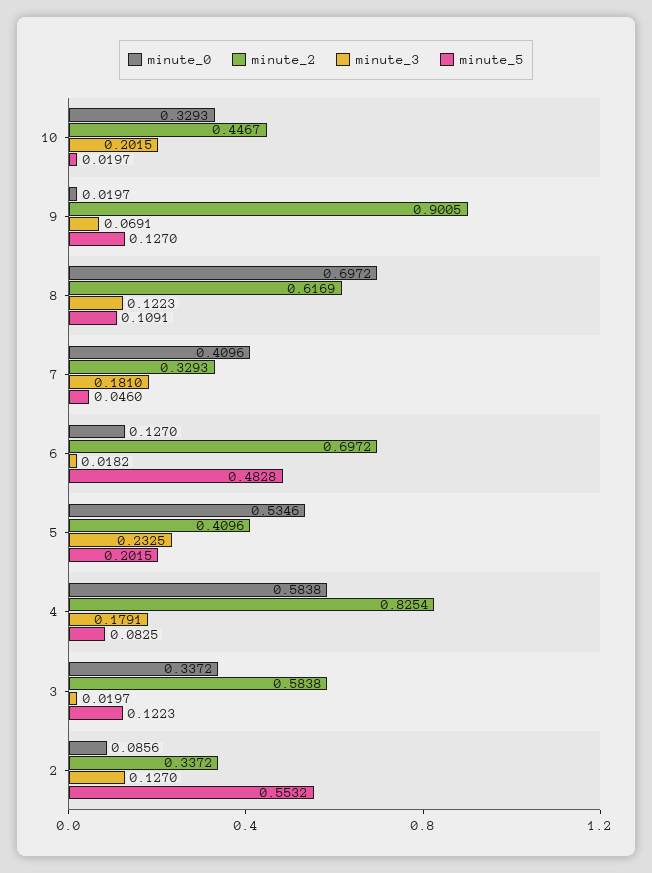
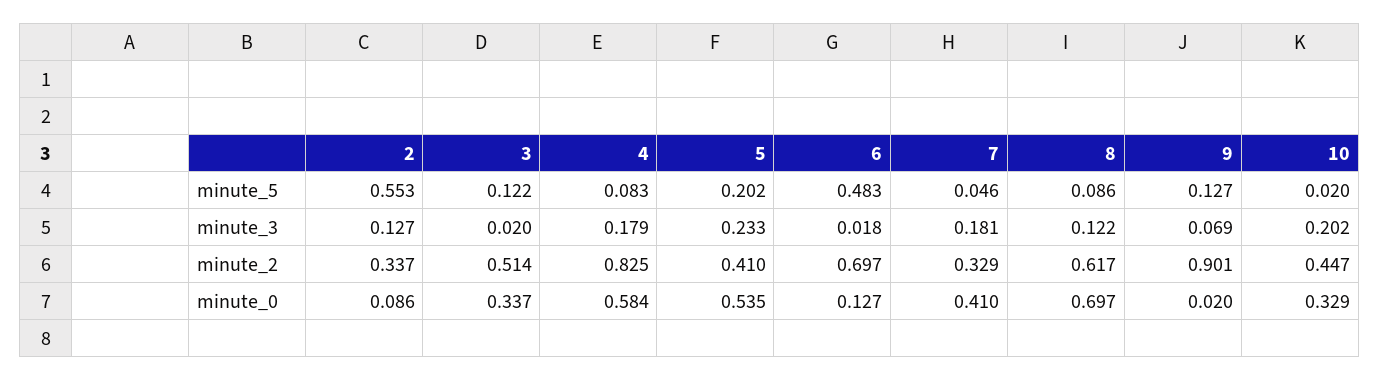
minute_5, 8: 0.1091 -> 0.086
minute_2, 3: 0.5838 -> 0.514

